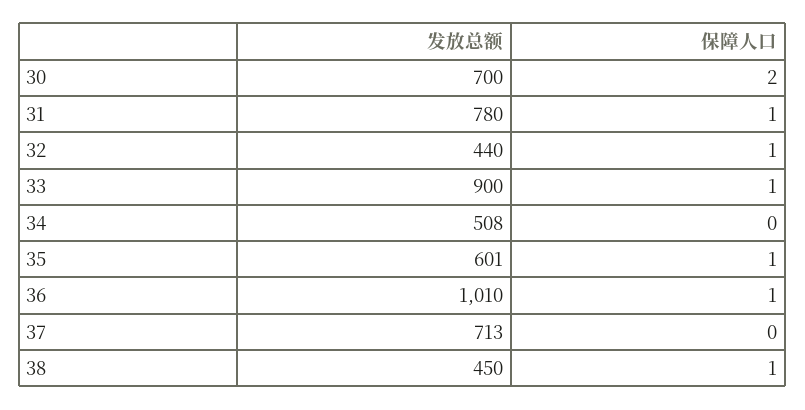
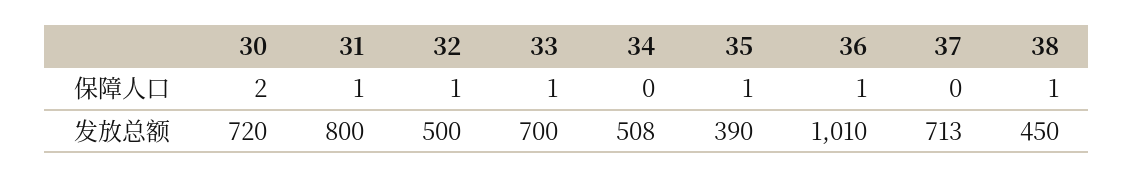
发放总额, 30: 700 -> 720
发放总额, 31: 780 -> 800
发放总额, 32: 440 -> 500
发放总额, 33: 900 -> 700
发放总额, 35: 601 -> 390

